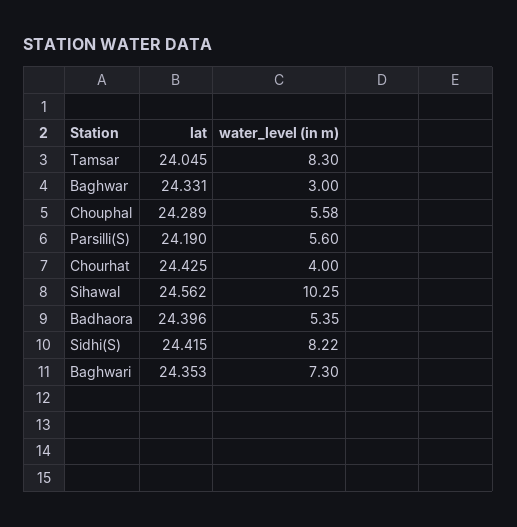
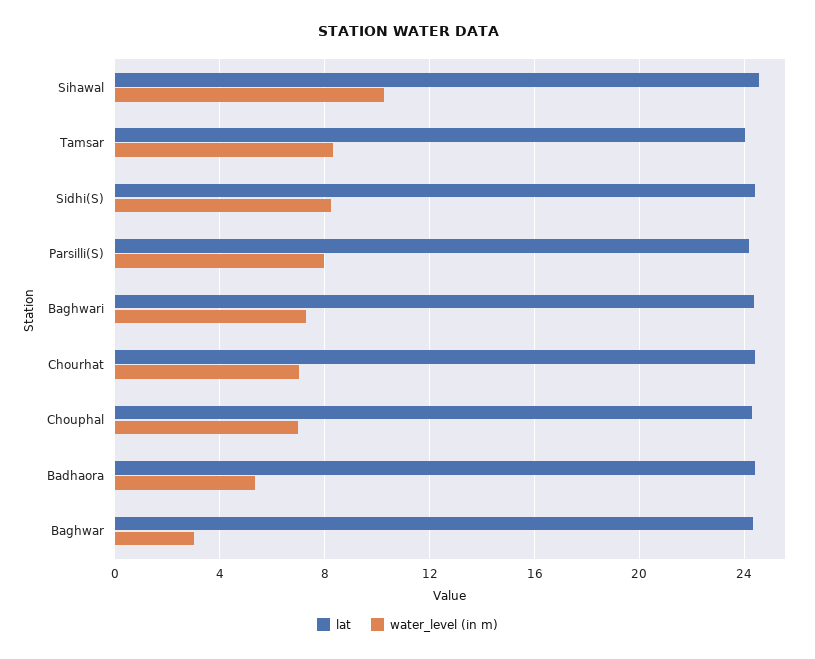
water_level (in m), Chouphal: 5.58 -> 7
water_level (in m), Parsilli(S): 5.6 -> 8
water_level (in m), Chourhat: 4 -> 7

